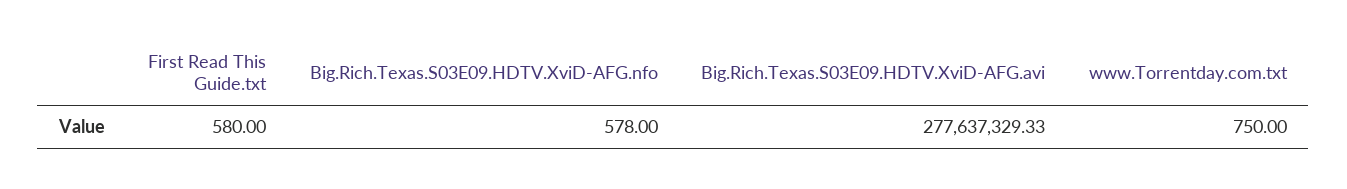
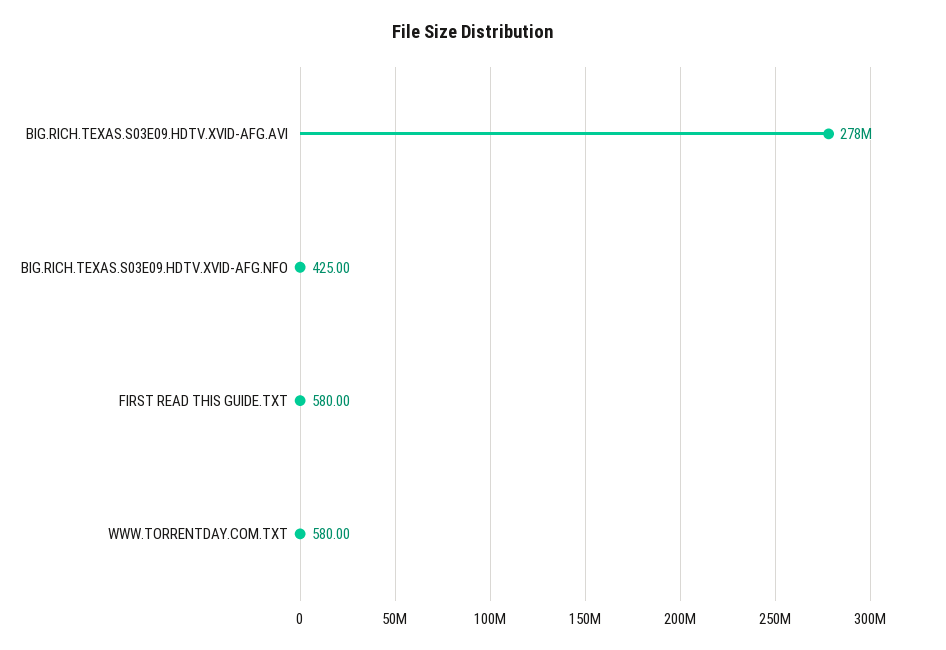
Big.Rich.Texas.S03E09.HDTV.XviD-AFG.nfo: 578 -> 425
www.Torrentday.com.txt: 750 -> 580

